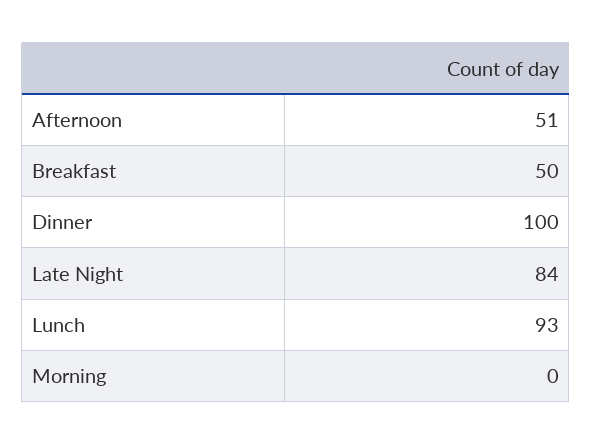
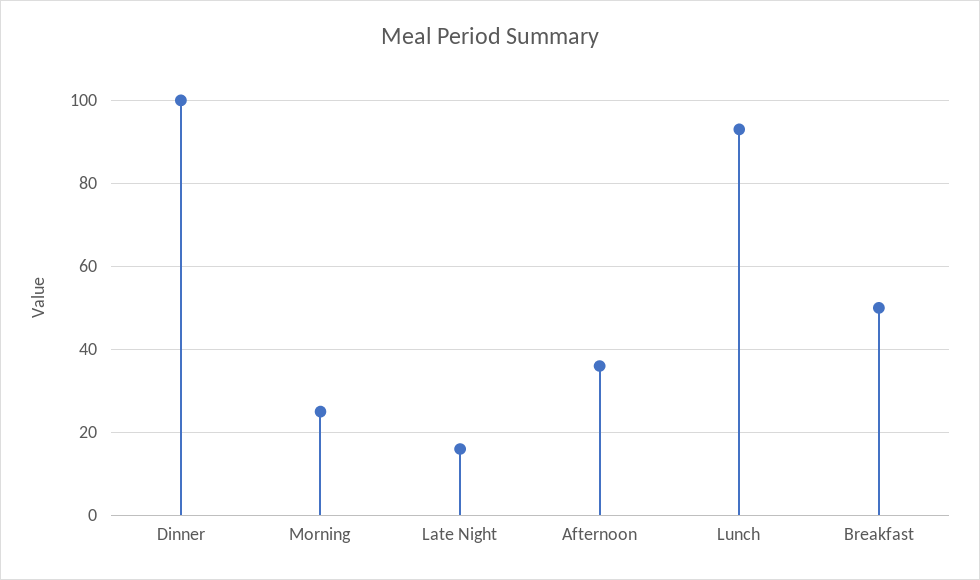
Afternoon: 51 -> 35
Late Night: 84 -> 15
Morning: 0 -> 25

